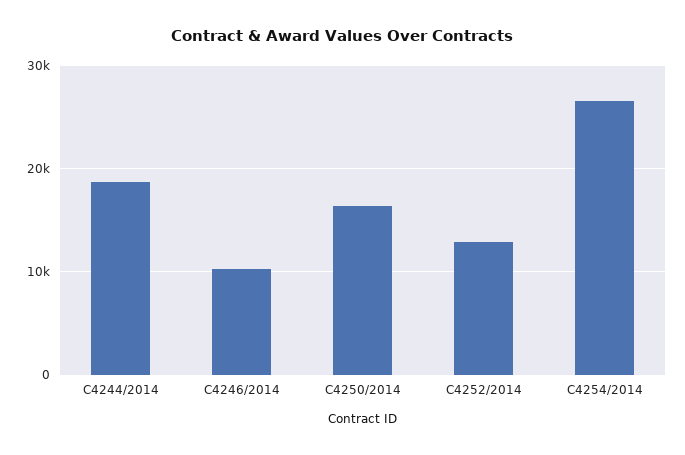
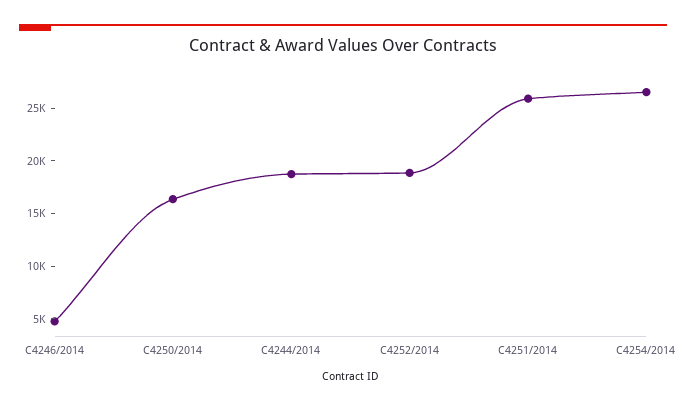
C4246/2014: 10000 -> 5000
C4252/2014: 13000 -> 19000
C4251/2014: none -> 26000

